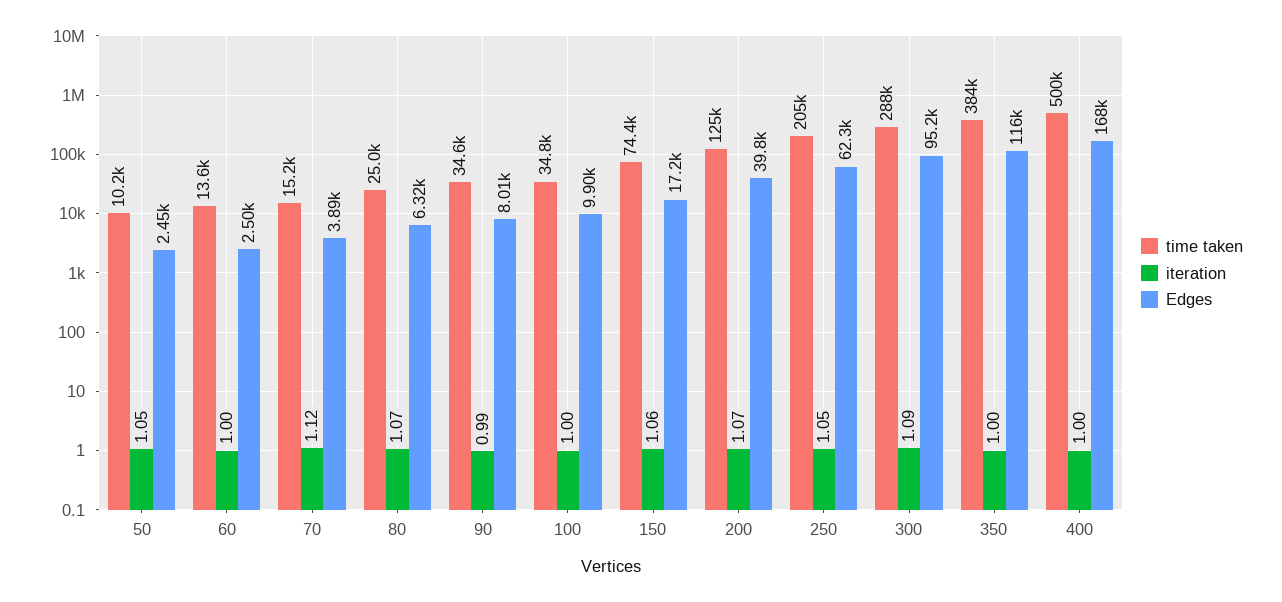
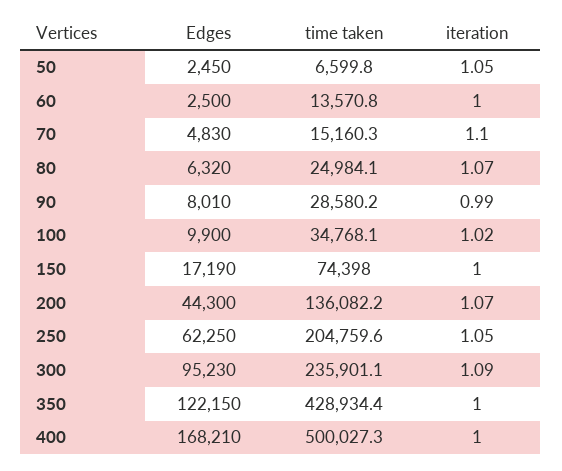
time taken, 50: 10200 -> 6599.8
iteration, 70: 1.12 -> 1.1
Edges, 70: 3890 -> 4830
time taken, 90: 34600 -> 28580.2
iteration, 100: 1 -> 1.02
iteration, 150: 1.06 -> 1
time taken, 200: 125000 -> 136082.2
Edges, 200: 39800 -> 44300
time taken, 300: 288000 -> 235901.1
time taken, 350: 384000 -> 428934.4
Edges, 350: 116000 -> 122150

